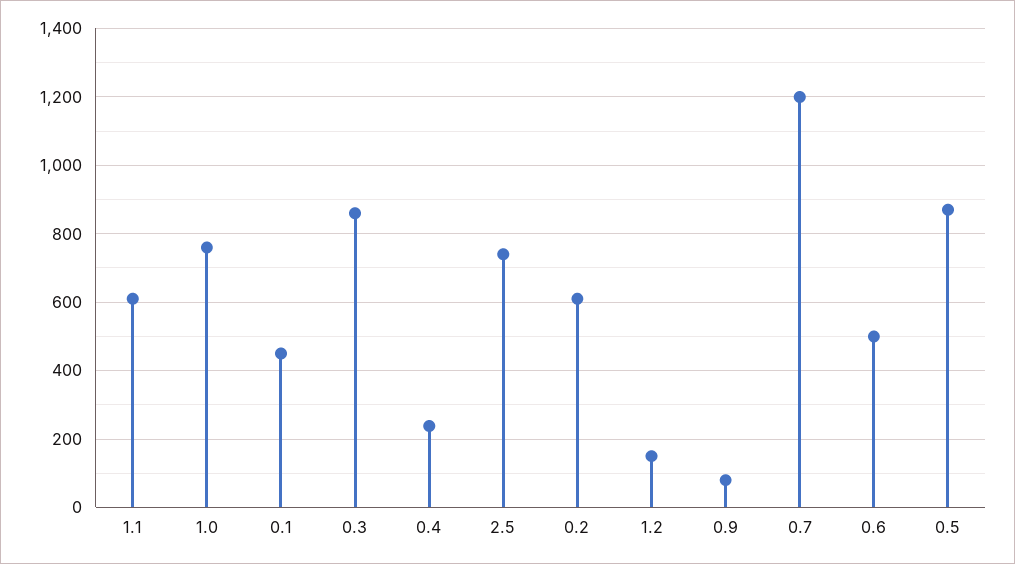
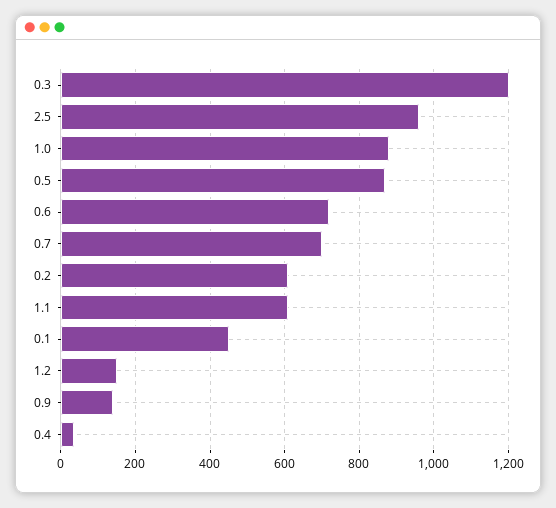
1.0: 760 -> 880
0.3: 860 -> 1200
0.4: 240 -> 40
2.5: 740 -> 960
0.9: 80 -> 140
0.7: 1200 -> 700
0.6: 500 -> 720

